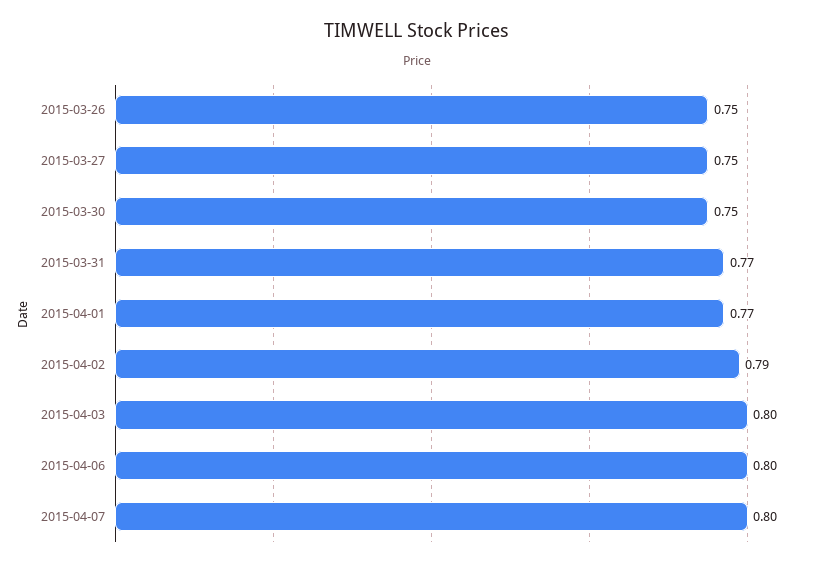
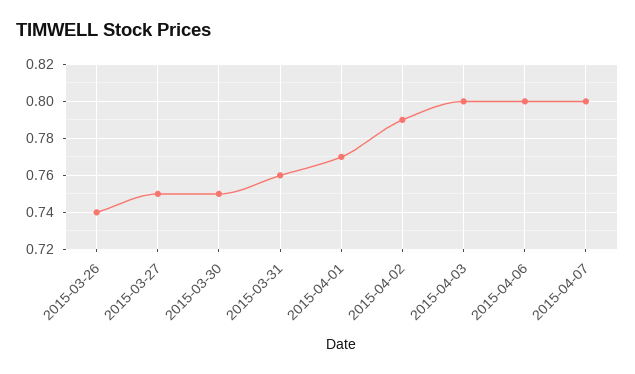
2015-03-26: 0.75 -> 0.74
2015-03-31: 0.77 -> 0.76

